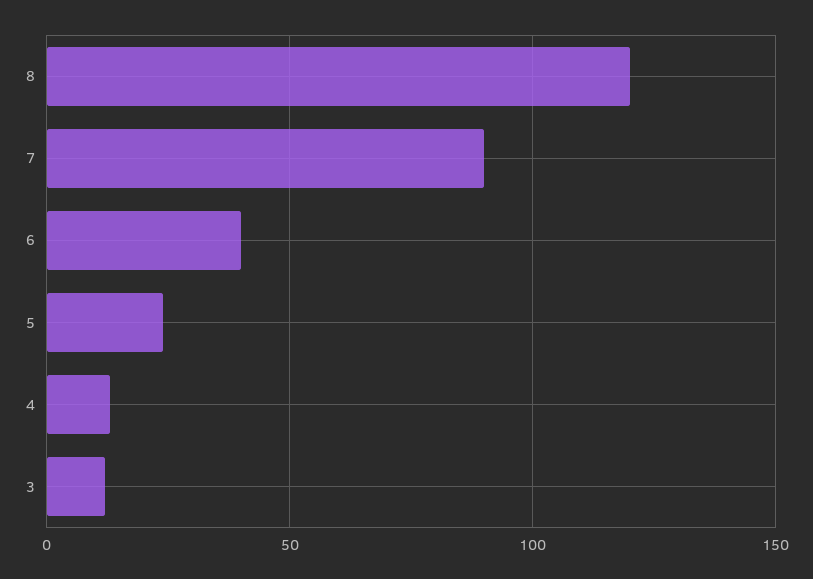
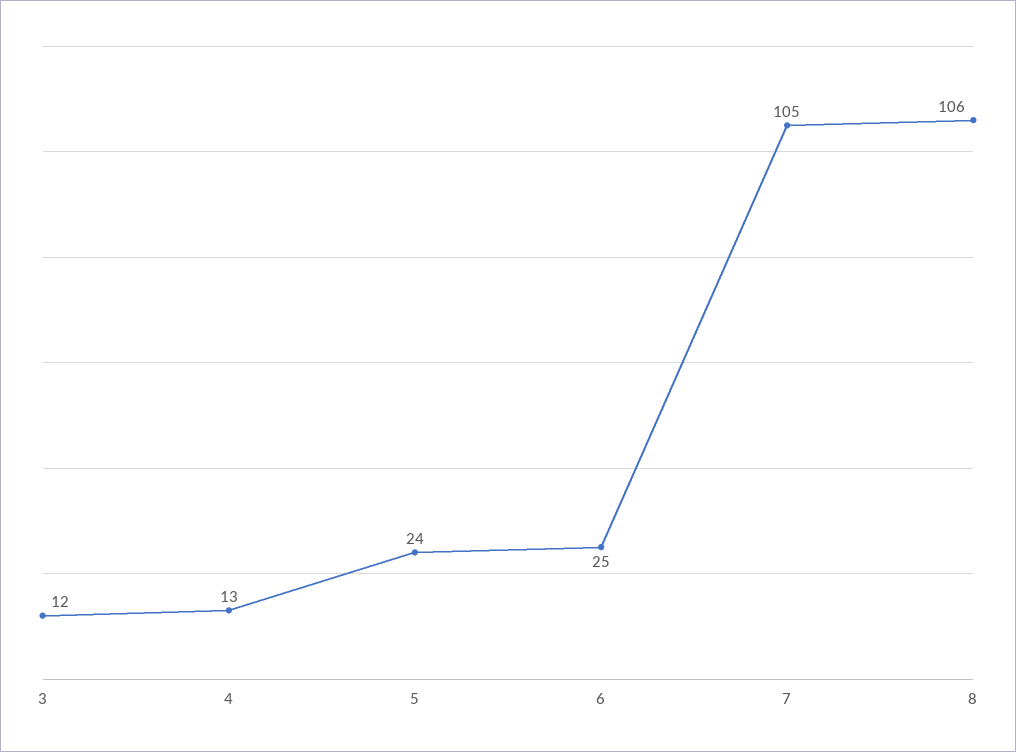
8: 120 -> 106
7: 90 -> 105
6: 40 -> 25

